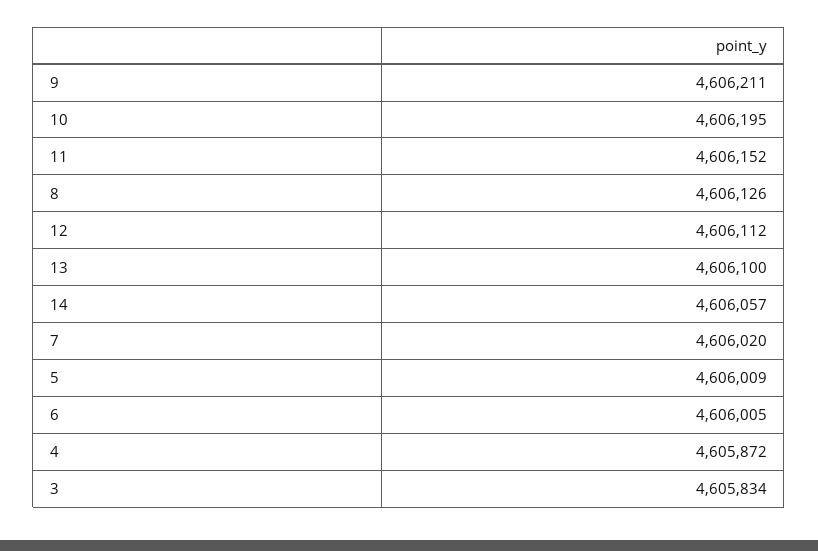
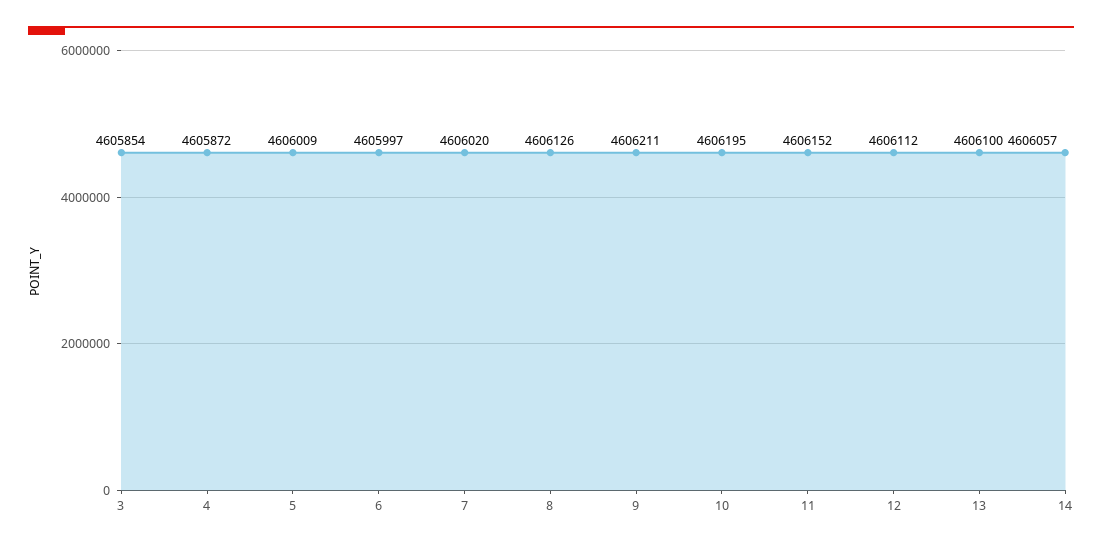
6: 4606005 -> 4605997
3: 4605834 -> 4605854

